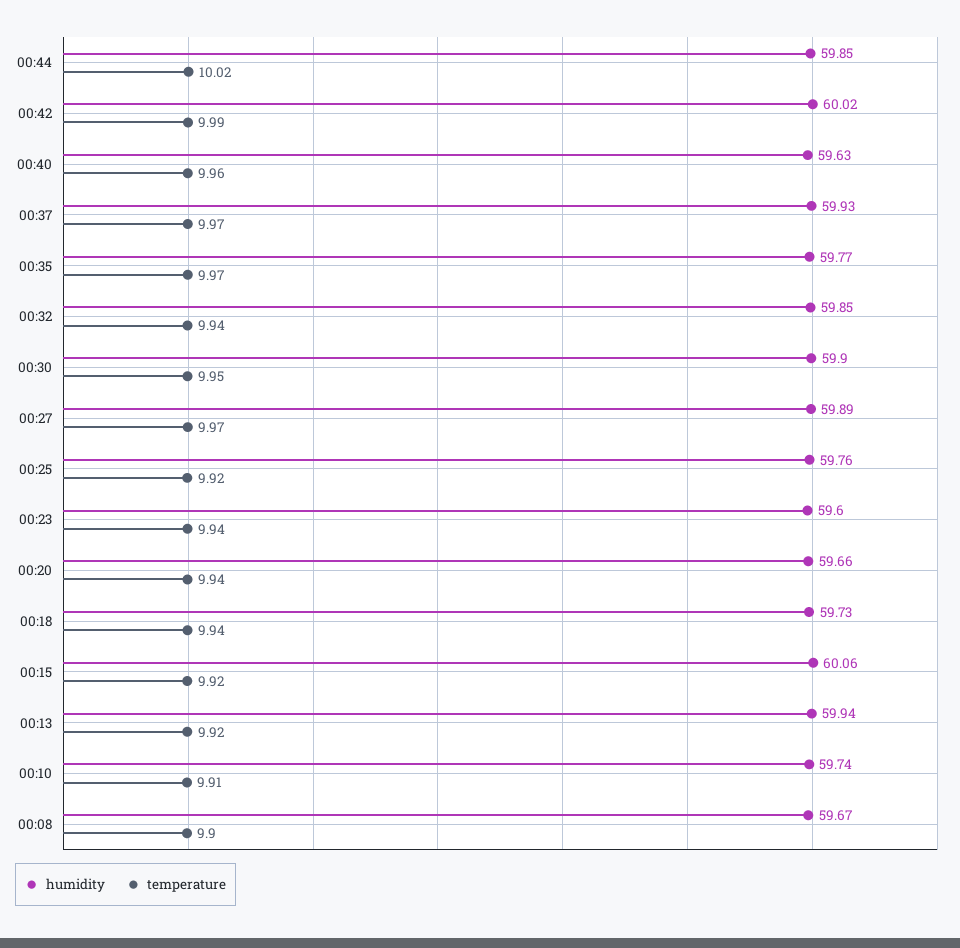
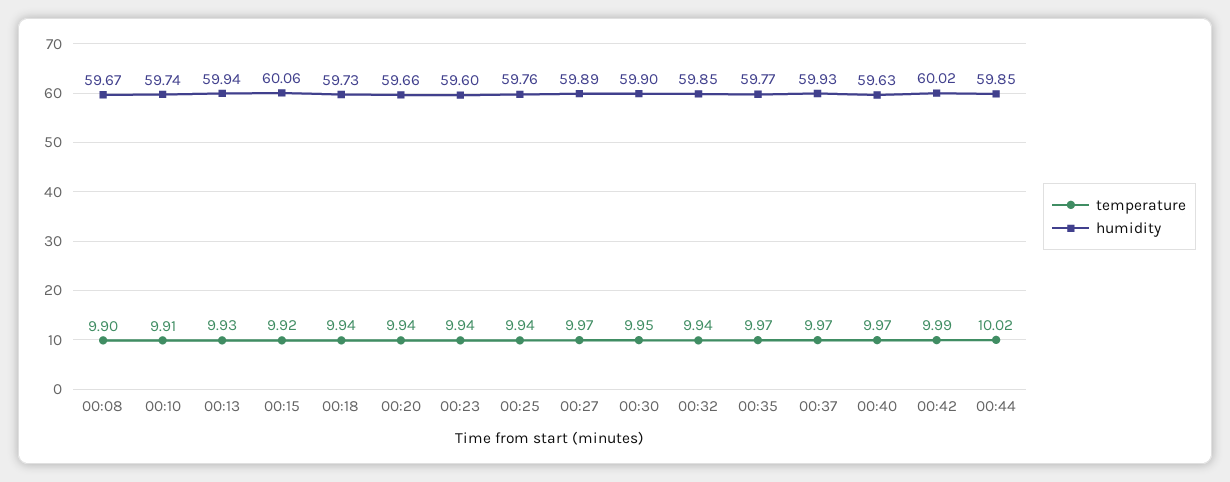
temperature, 00:40: 9.96 -> 9.97
temperature, 00:25: 9.92 -> 9.94
temperature, 00:13: 9.92 -> 9.93

